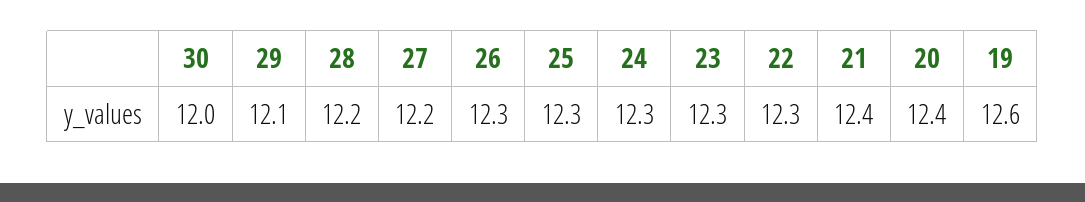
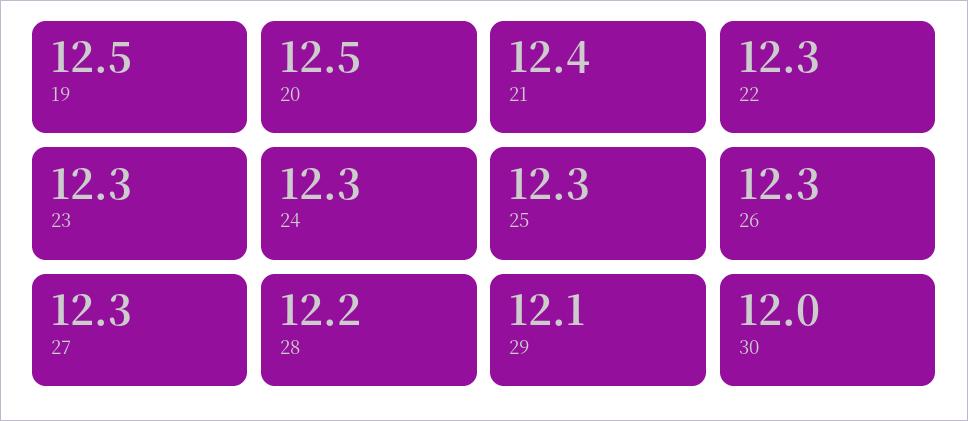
27: 12.2 -> 12.3
20: 12.4 -> 12.5
19: 12.6 -> 12.5

